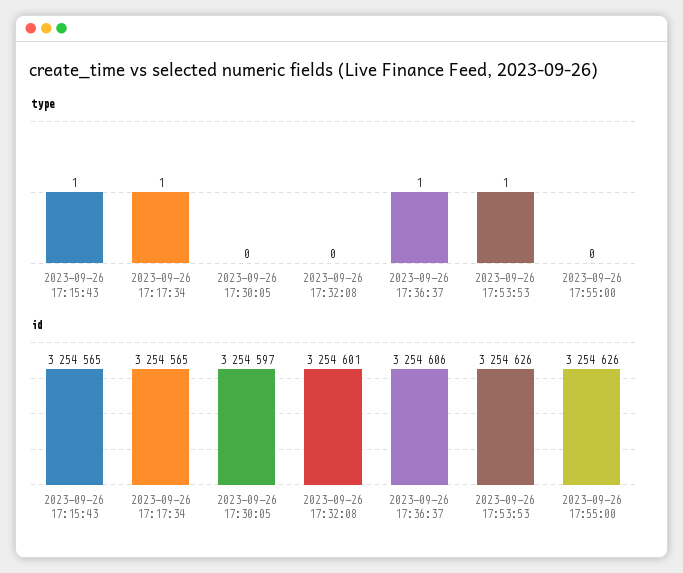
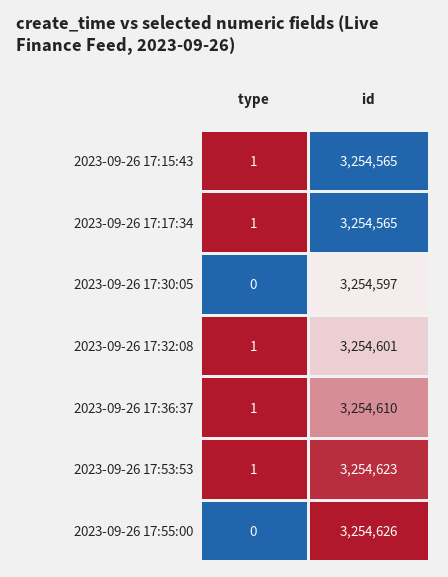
type, 2023-09-26 17:32:08: 0 -> 1
id, 2023-09-26 17:36:37: 3254606 -> 3254610
id, 2023-09-26 17:53:53: 3254626 -> 3254623

